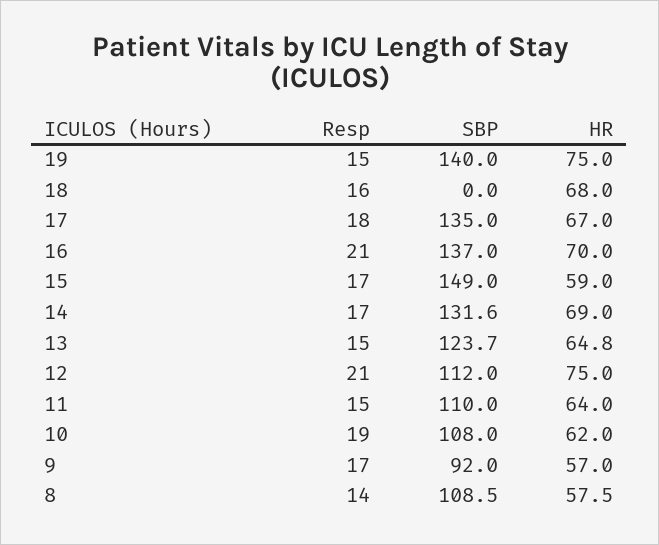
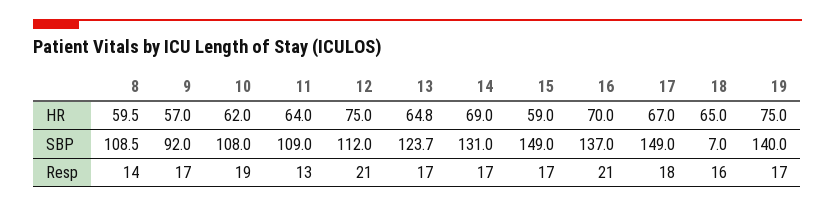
Resp, 19: 15 -> 17
SBP, 18: 0 -> 7
HR, 18: 68 -> 65
SBP, 17: 135 -> 149
SBP, 14: 131.6 -> 131
Resp, 13: 15 -> 17
Resp, 11: 15 -> 13
SBP, 11: 110 -> 109
HR, 8: 57.5 -> 59.5

